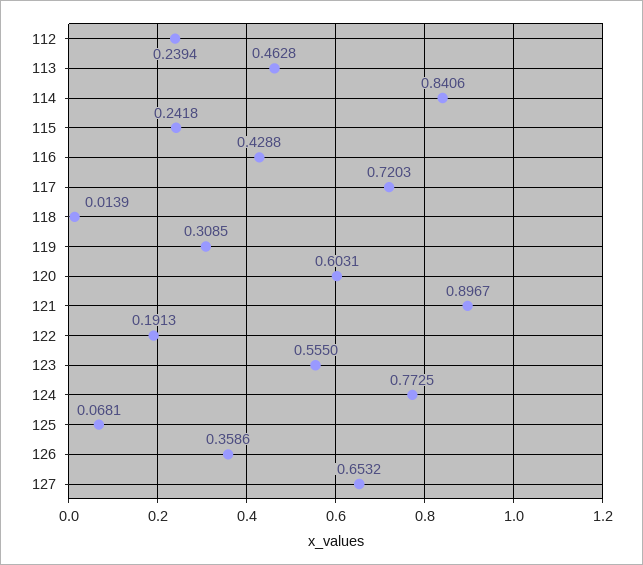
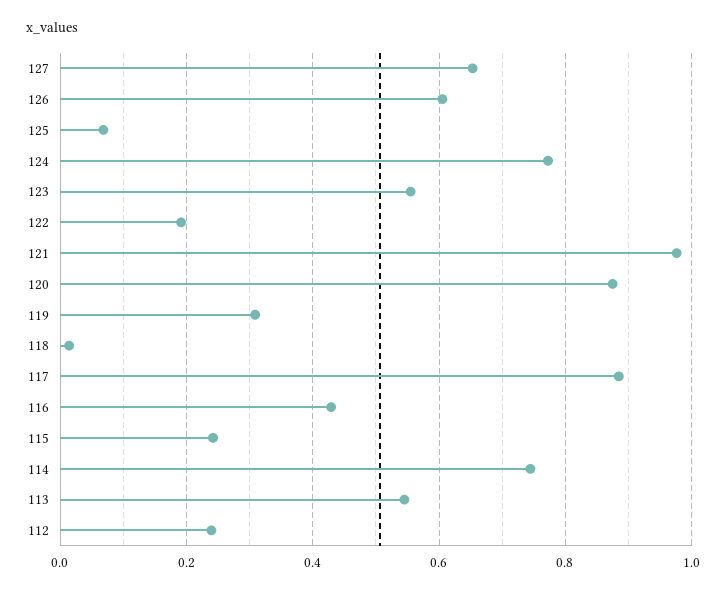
113: 0.4628 -> 0.54
114: 0.8406 -> 0.74
117: 0.7203 -> 0.88
120: 0.6031 -> 0.88
121: 0.8967 -> 0.98
126: 0.3586 -> 0.6

